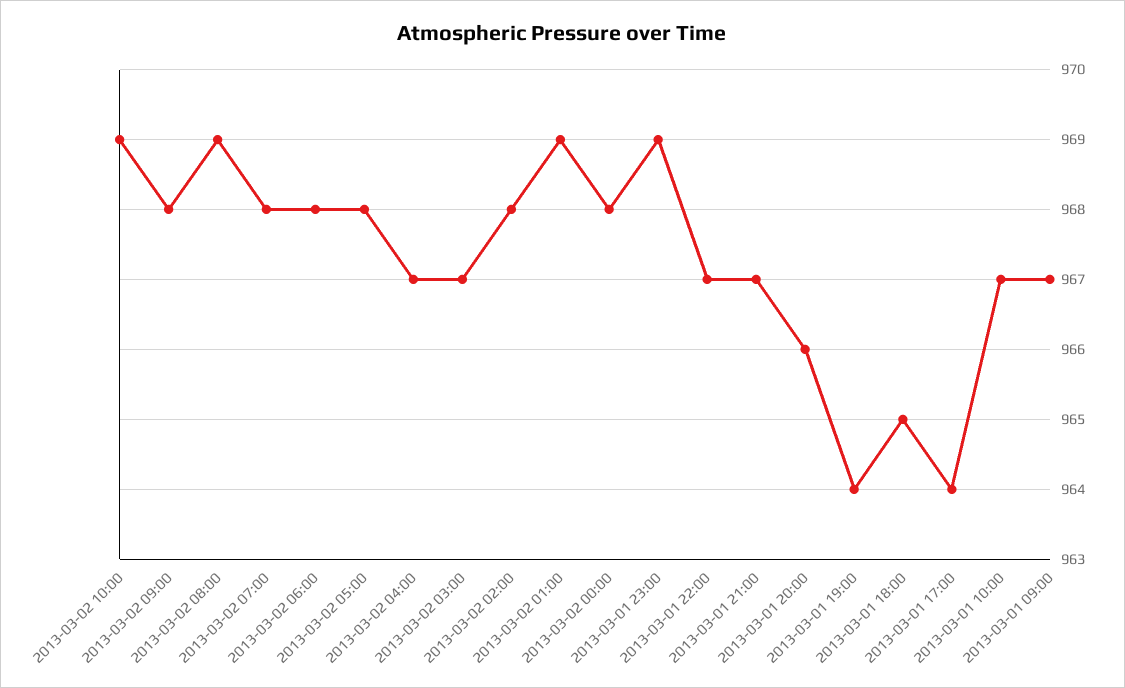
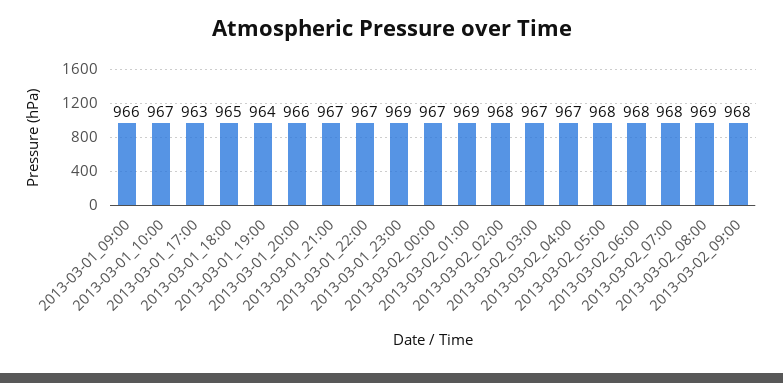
2013-03-02 10:00: 969 -> none
2013-03-02 00:00: 968 -> 967
2013-03-01 17:00: 964 -> 963
2013-03-01 09:00: 967 -> 966

